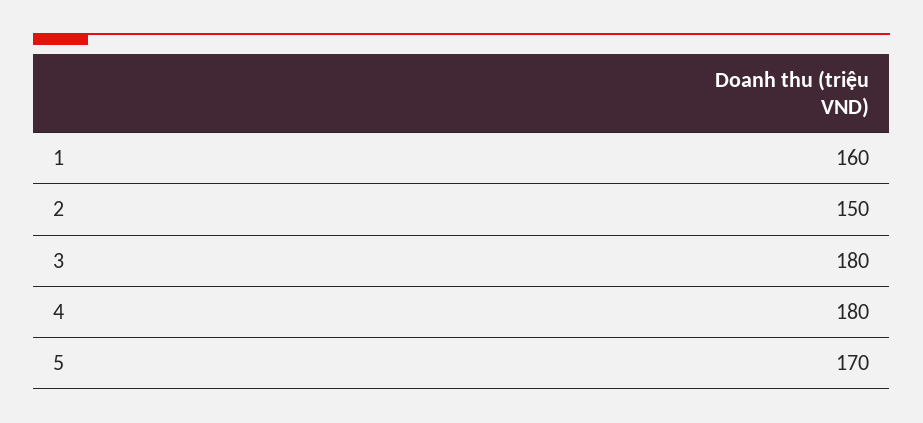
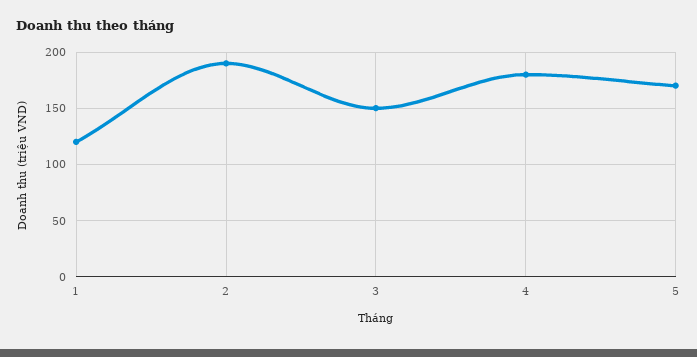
1: 160 -> 120
2: 150 -> 190
3: 180 -> 150

